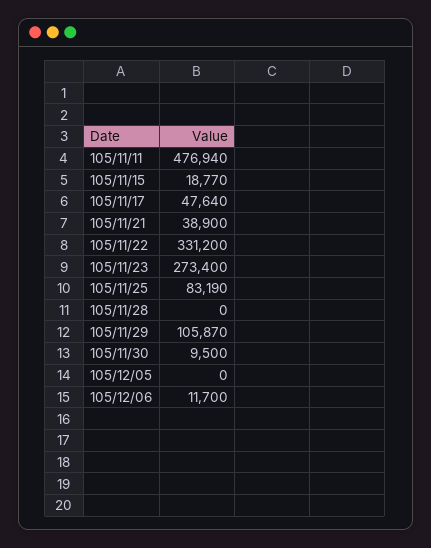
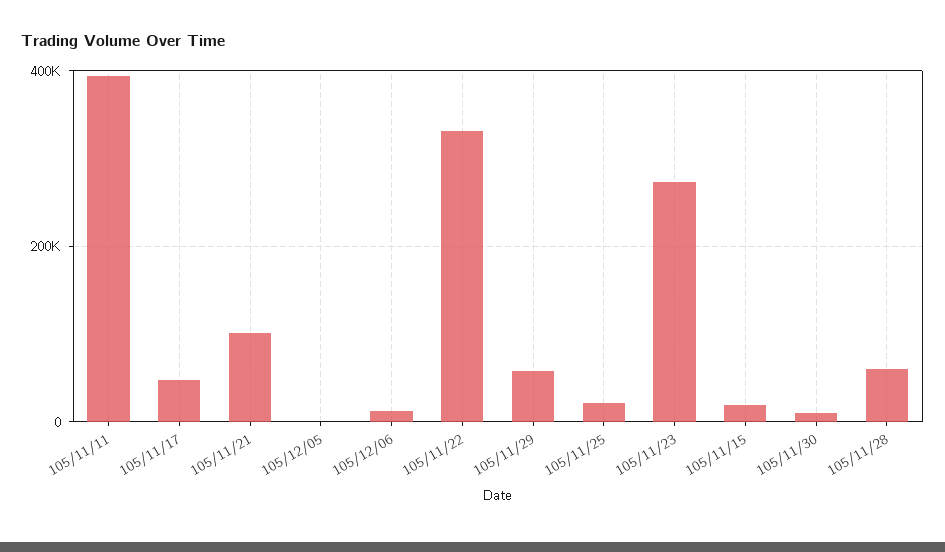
105/11/11: 476940 -> 400000
105/11/21: 38900 -> 100000
105/11/25: 83190 -> 20000
105/11/28: 0 -> 60000
105/11/29: 105870 -> 60000

